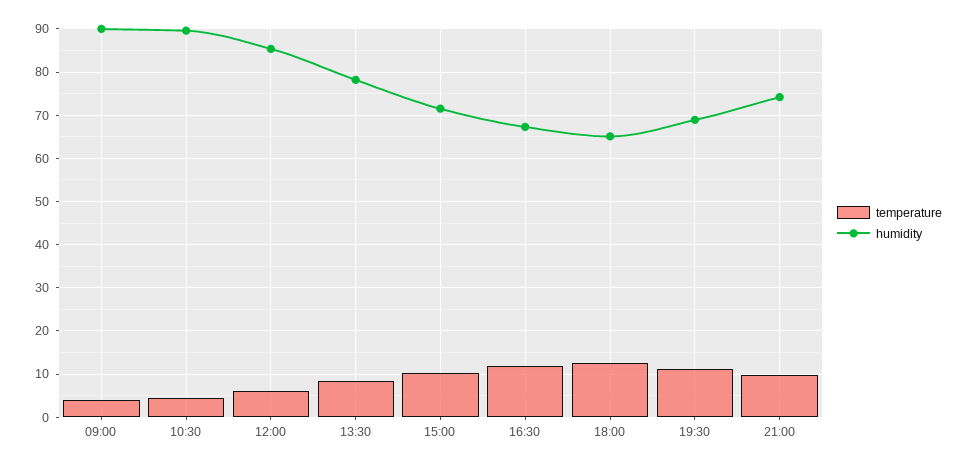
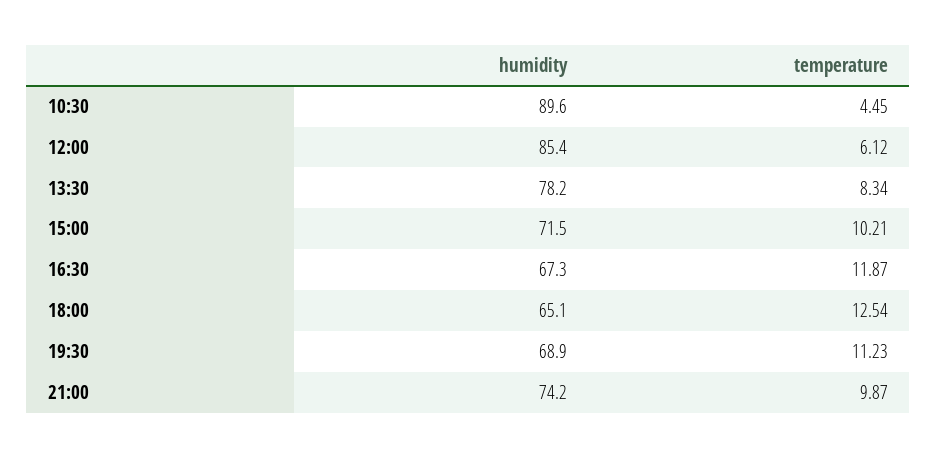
temperature, 09:00: 4 -> none
humidity, 09:00: 90 -> none

